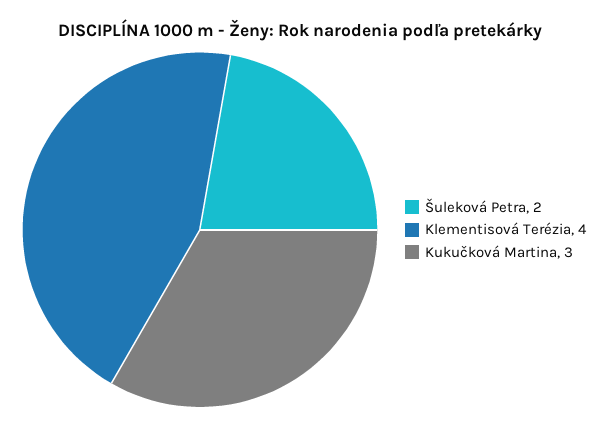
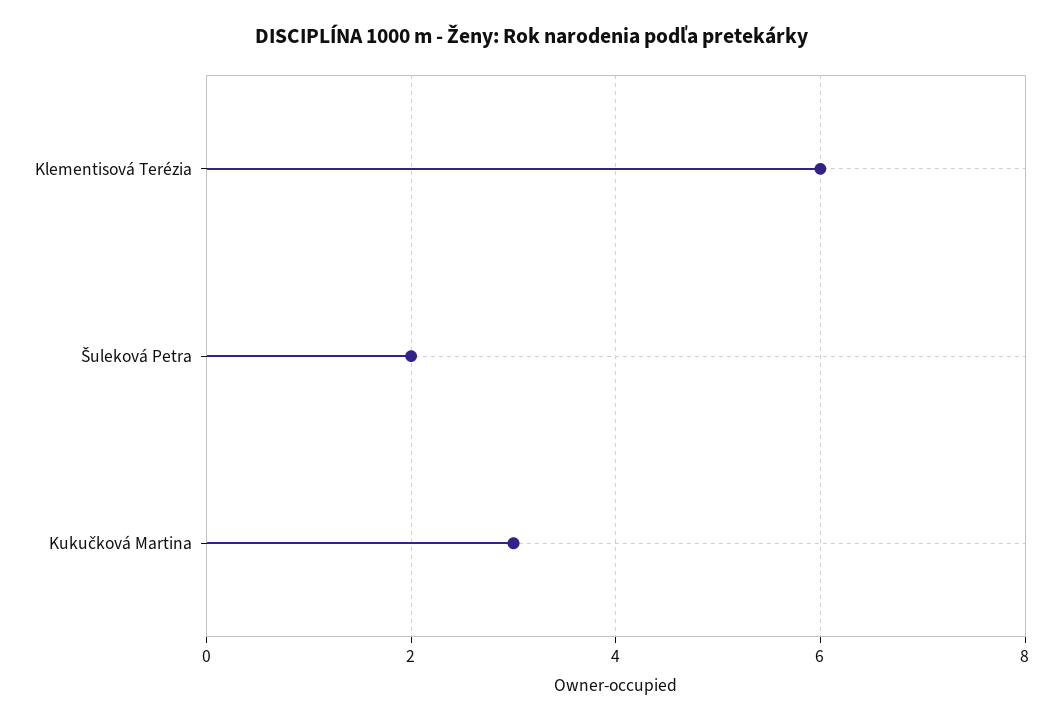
Klementisová Terézia: 4 -> 6

